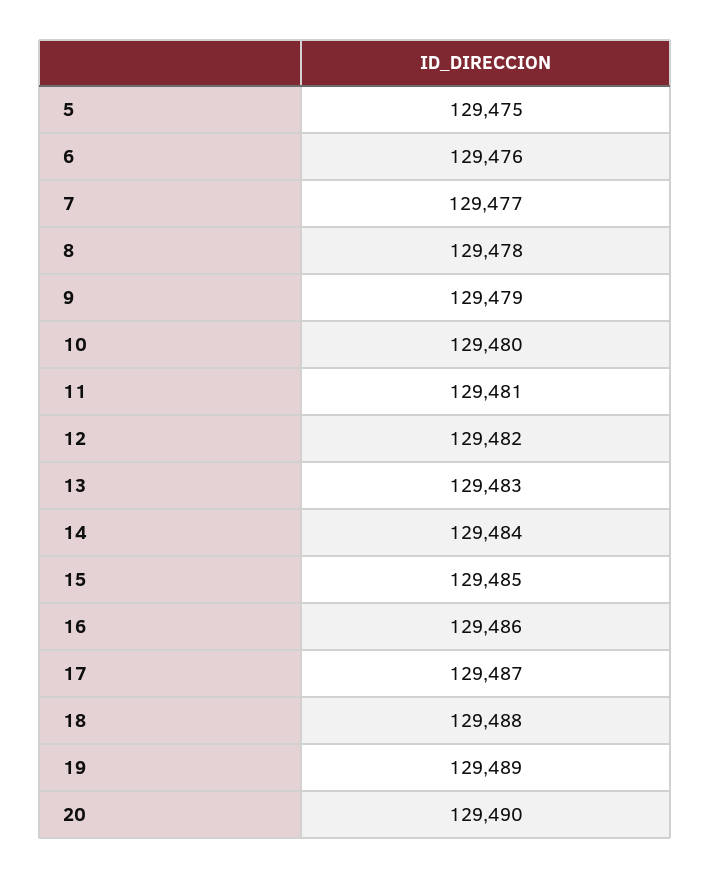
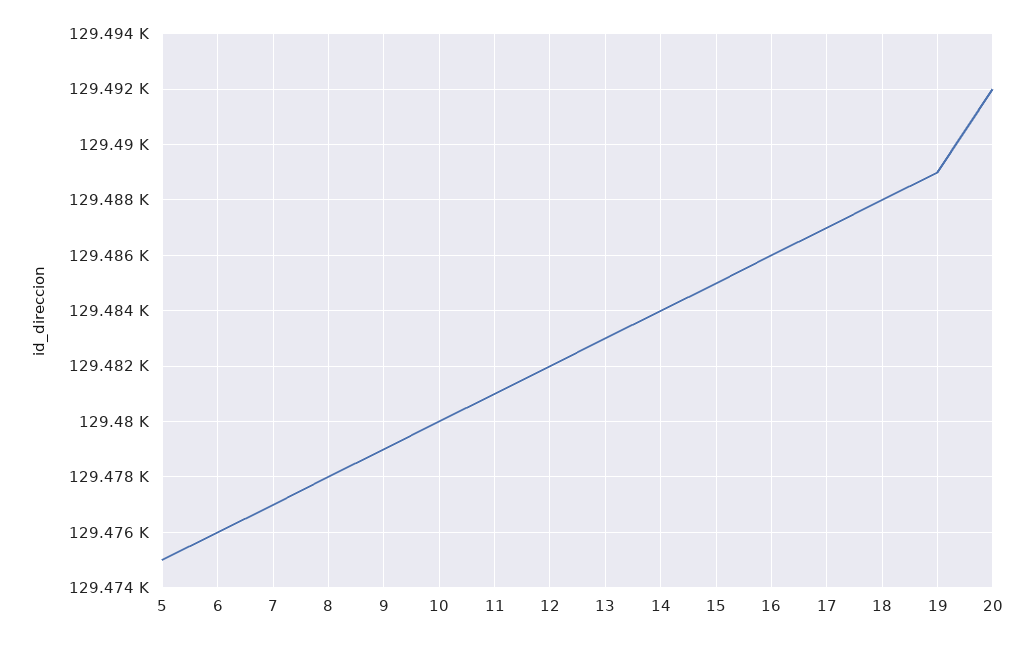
20: 129490 -> 129492

